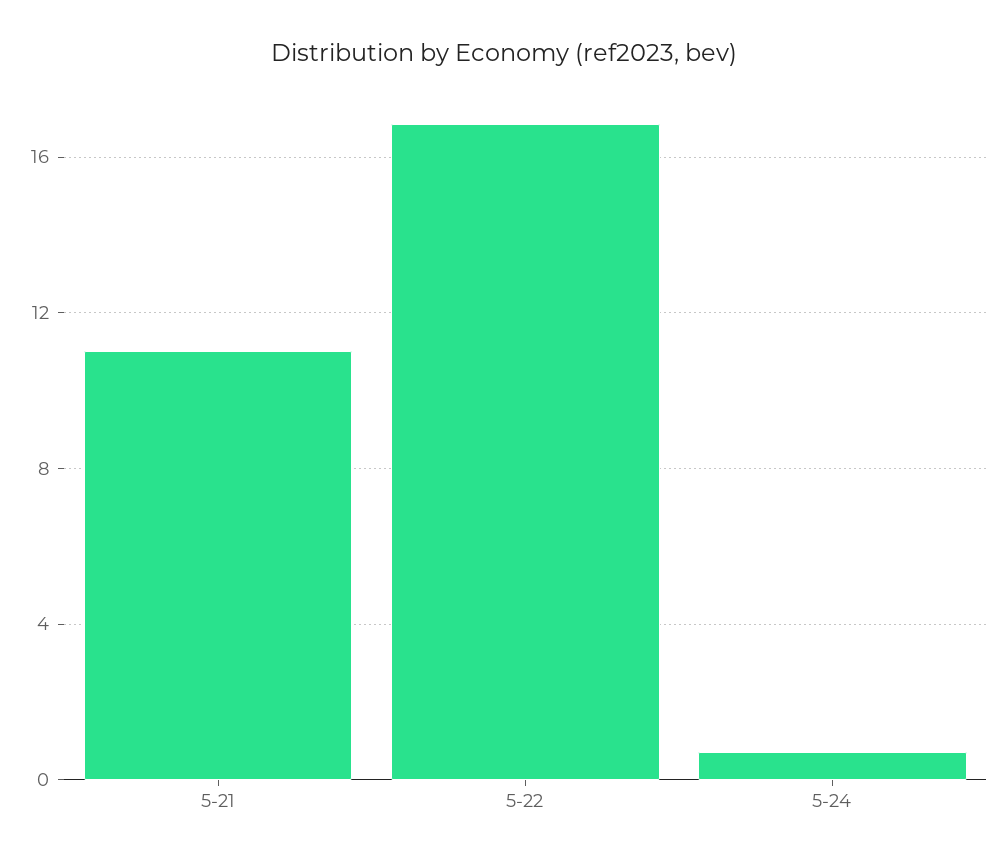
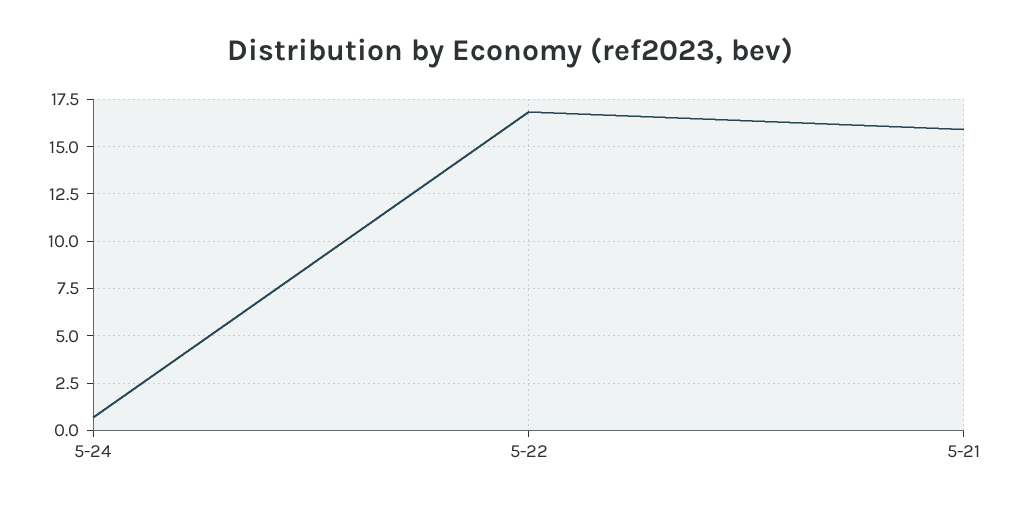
5-21: 11 -> 16

